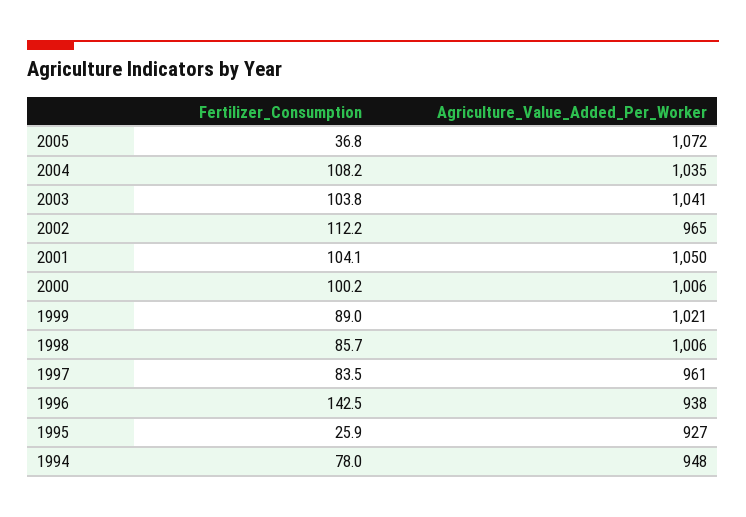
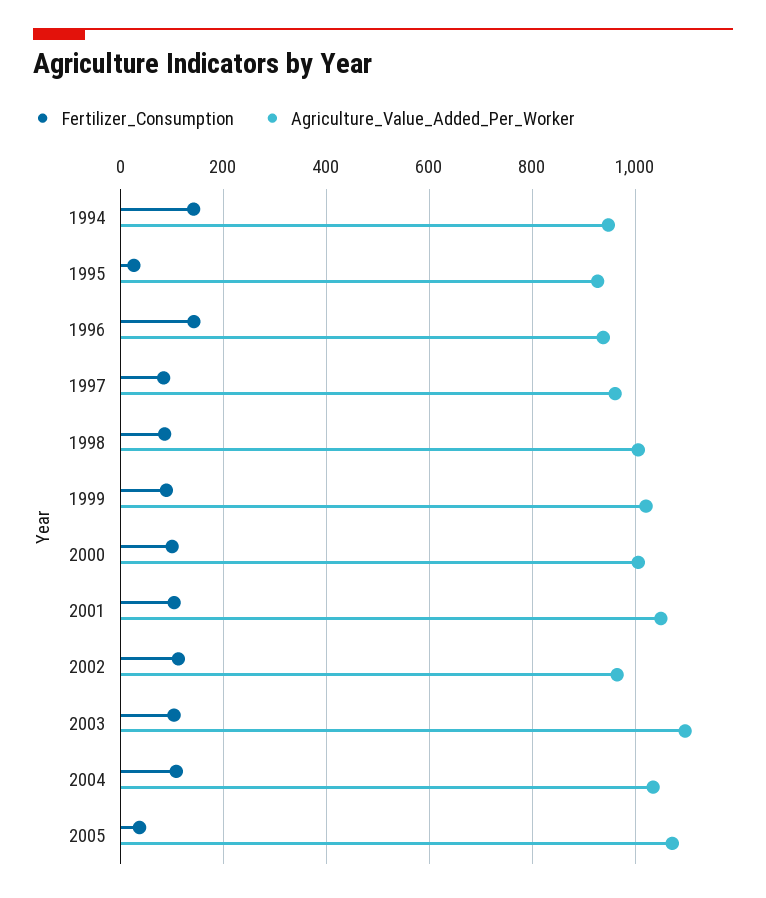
Agriculture_Value_Added_Per_Worker, 2003: 1041 -> 1100
Fertilizer_Consumption, 1994: 78 -> 140

